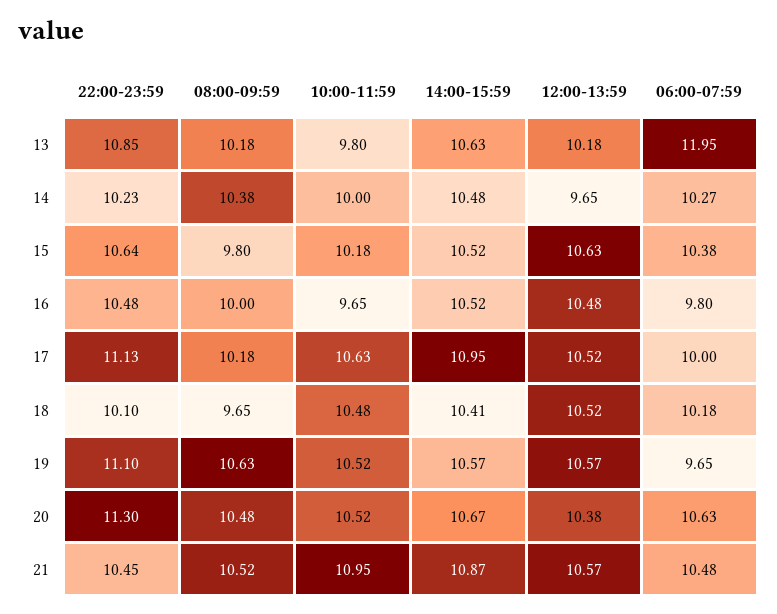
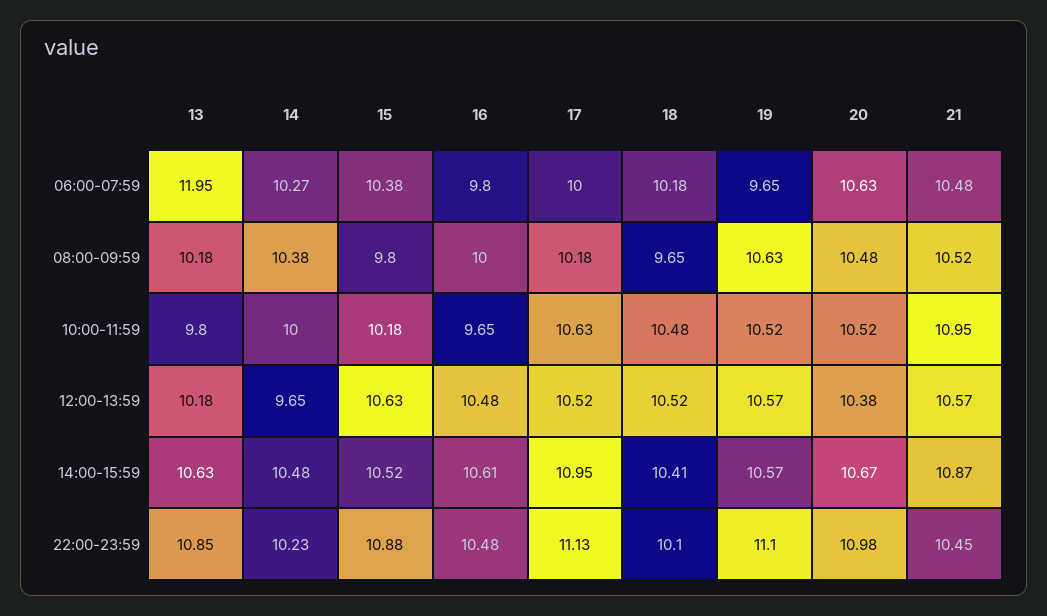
22:00-23:59, 15: 10.64 -> 10.88
14:00-15:59, 16: 10.52 -> 10.61
22:00-23:59, 20: 11.3 -> 10.98

